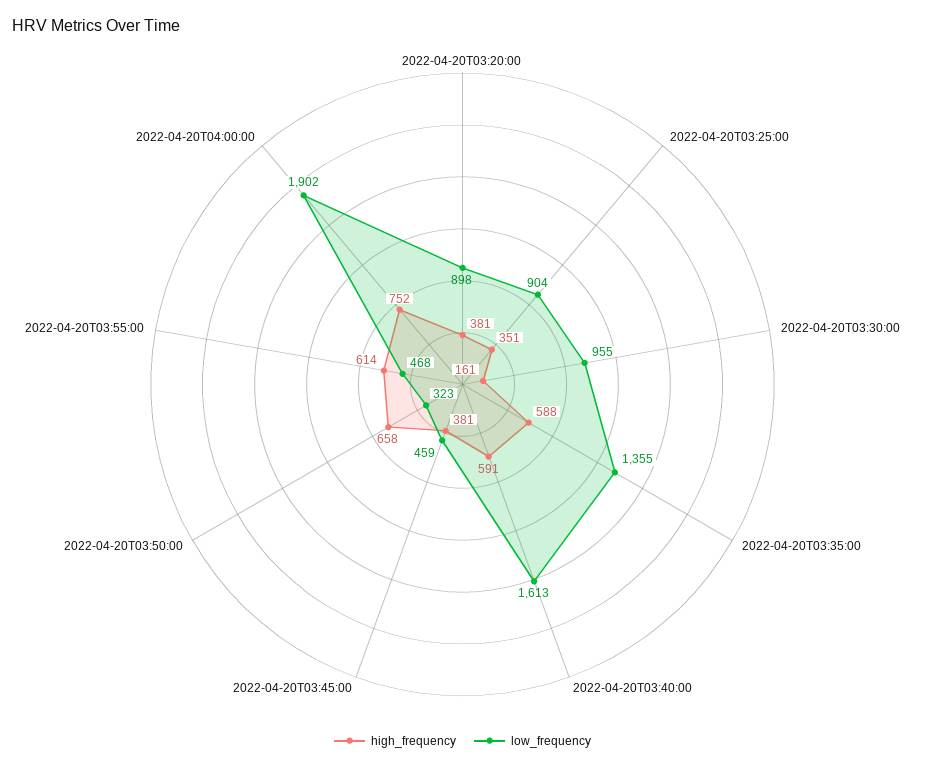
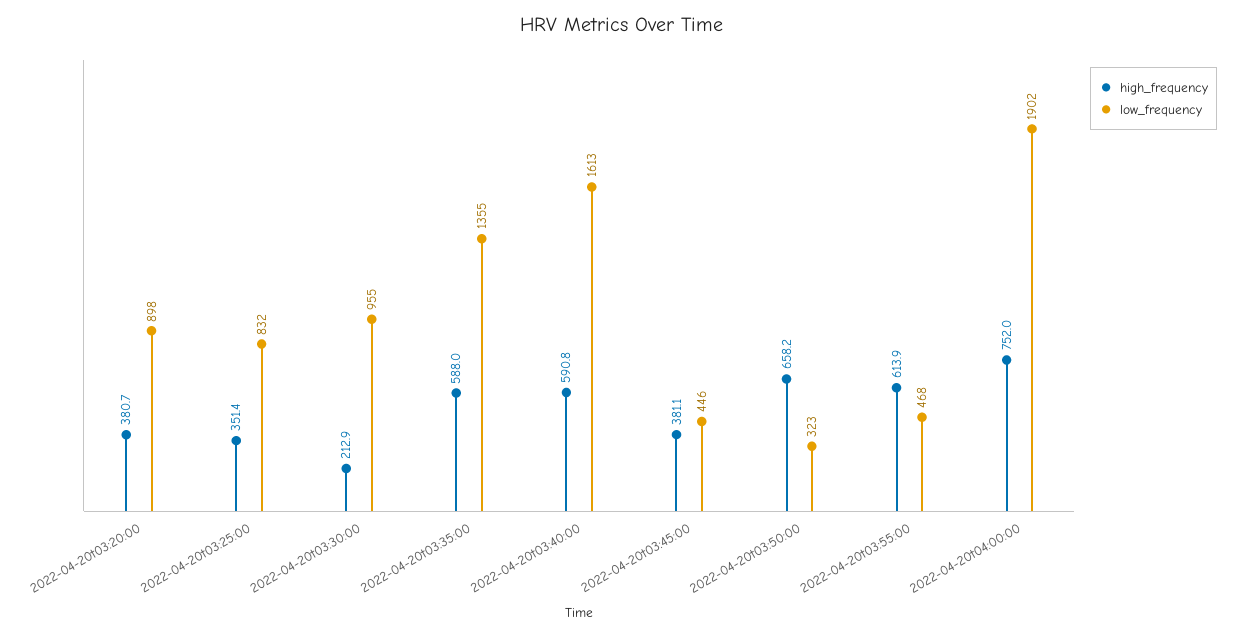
low_frequency, 2022-04-20T03:25:00: 904 -> 832
high_frequency, 2022-04-20T03:30:00: 161 -> 212.9
low_frequency, 2022-04-20T03:45:00: 459 -> 446

